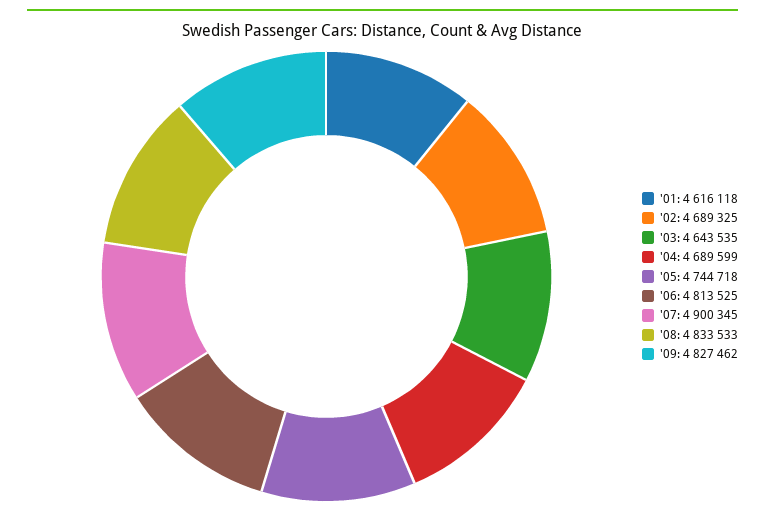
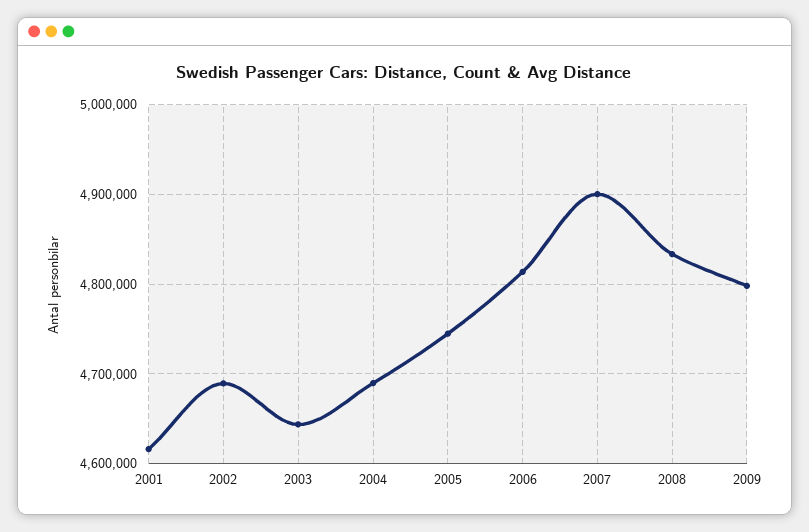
'09: 4827462 -> 4800000

